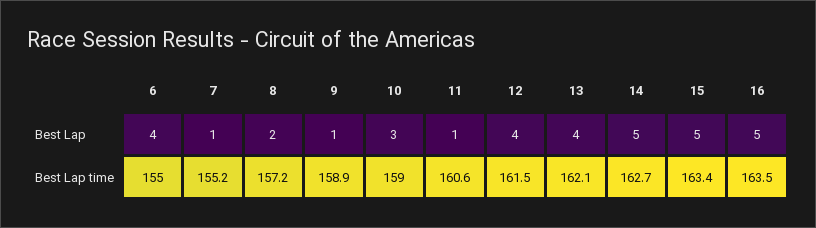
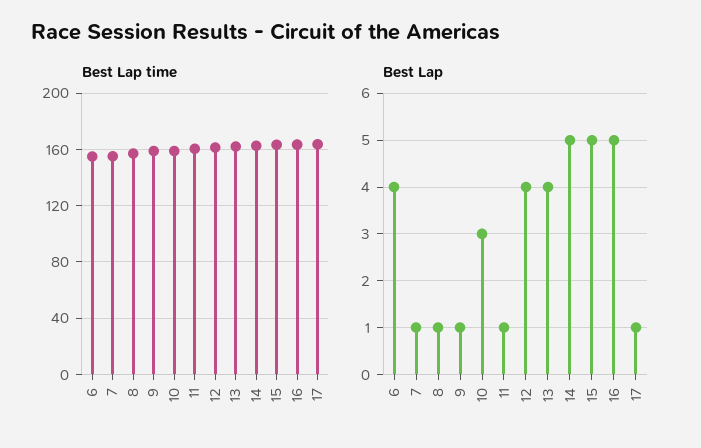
Best Lap, 8: 2 -> 1
Best Lap time, 17: none -> 165
Best Lap, 17: none -> 1

